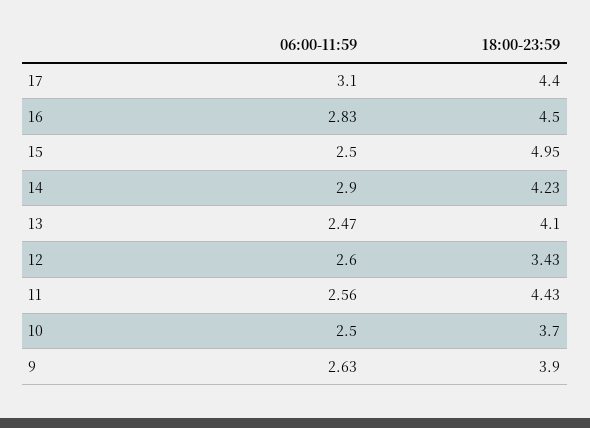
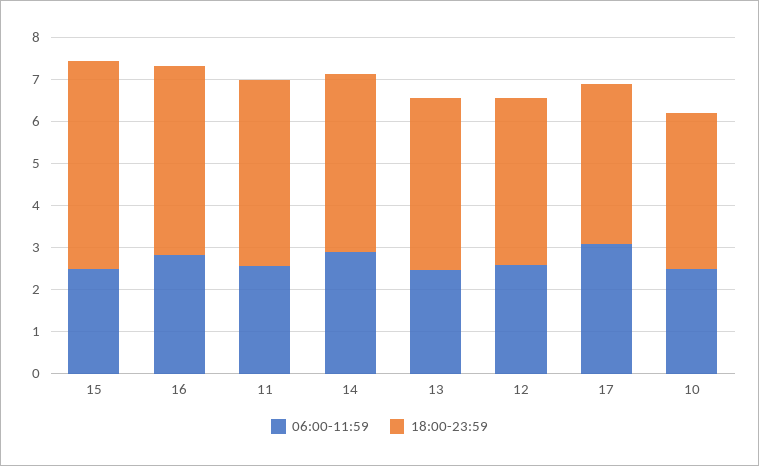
18:00-23:59, 17: 4.4 -> 3.8
18:00-23:59, 12: 3.43 -> 4
06:00-11:59, 9: 2.63 -> none
18:00-23:59, 9: 3.9 -> none

